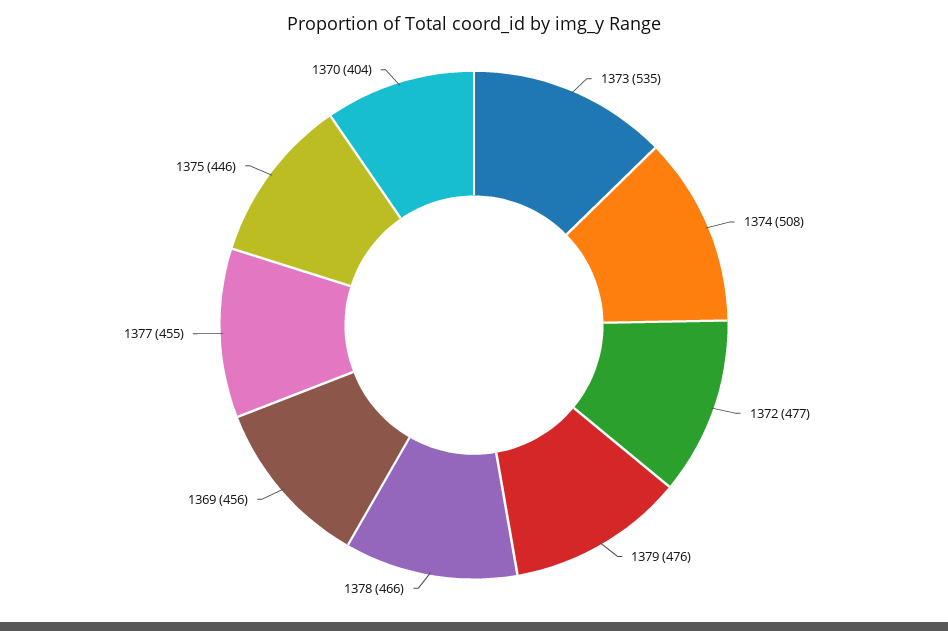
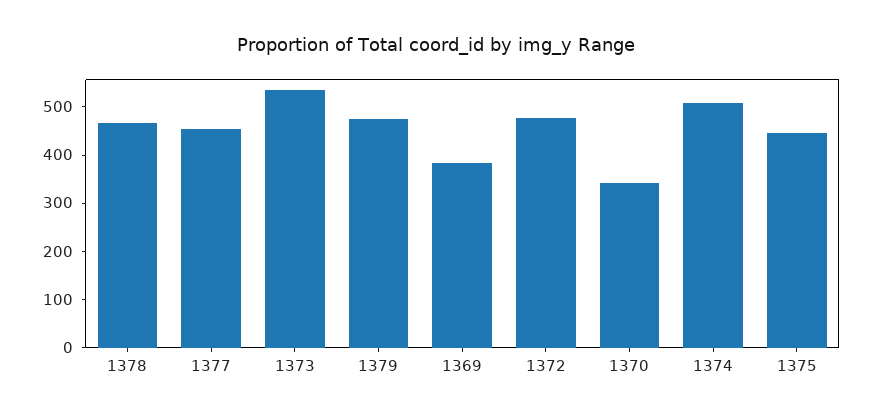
1369: 456 -> 380
1370: 404 -> 340

